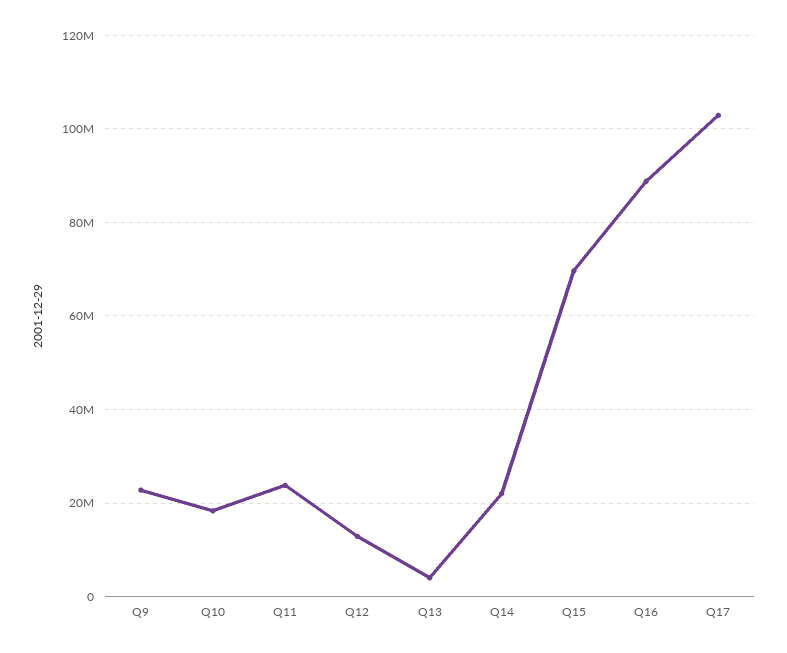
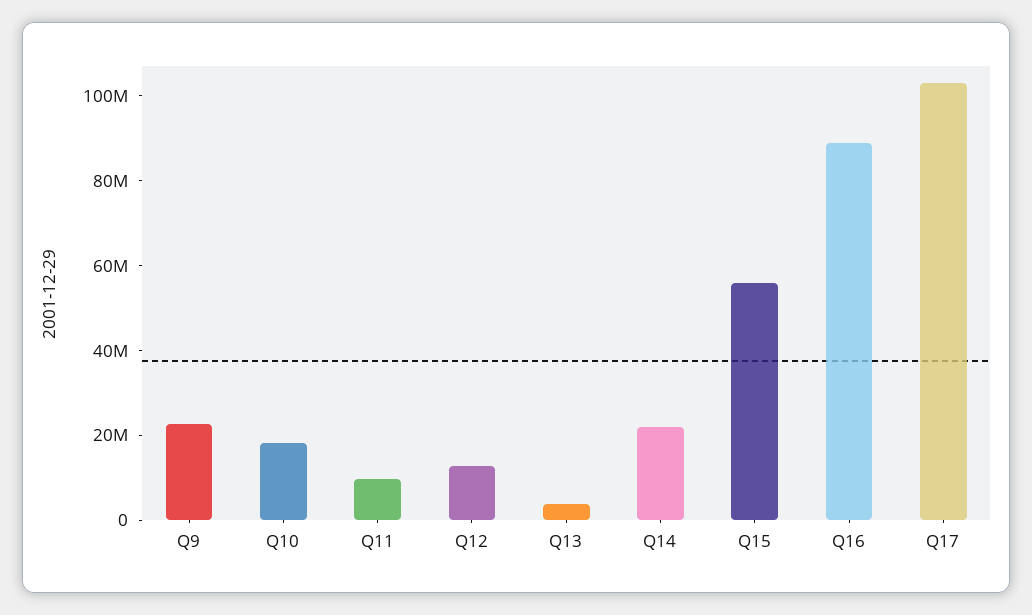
Q11: 24000000 -> 10000000
Q15: 70000000 -> 55000000

